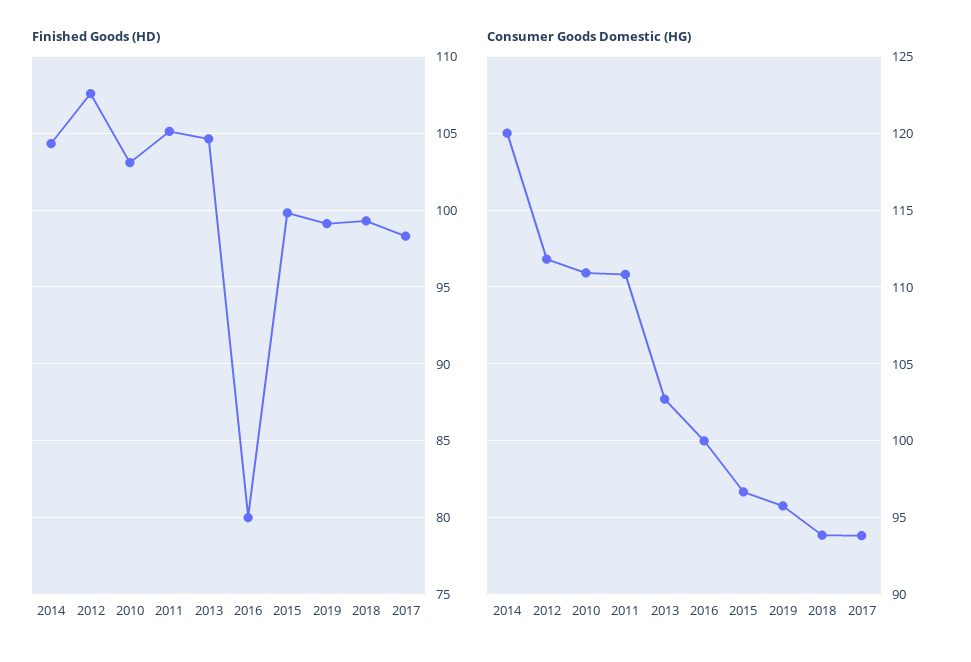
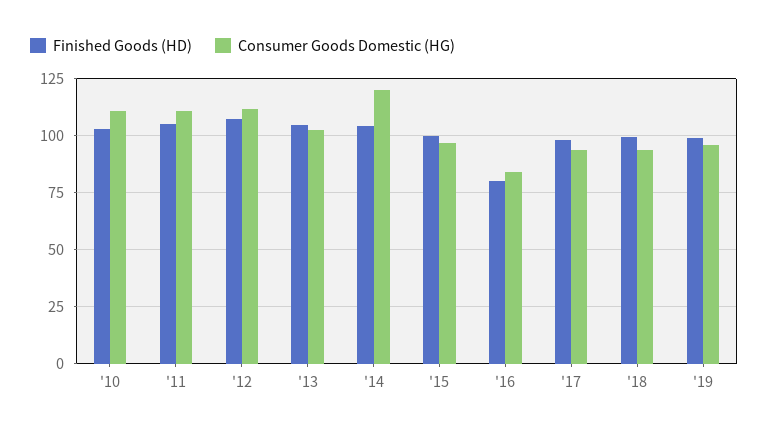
Consumer Goods Domestic (HG), 2016: 100 -> 85

